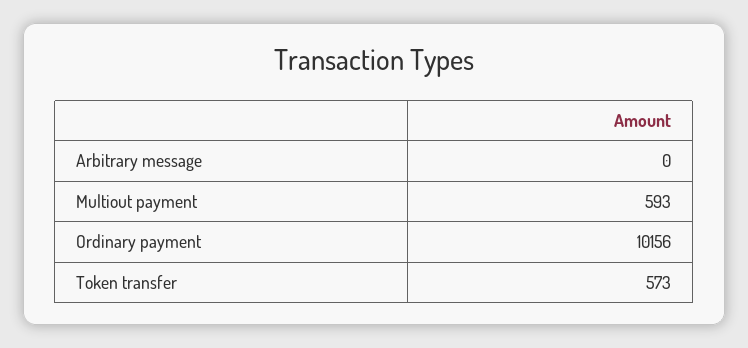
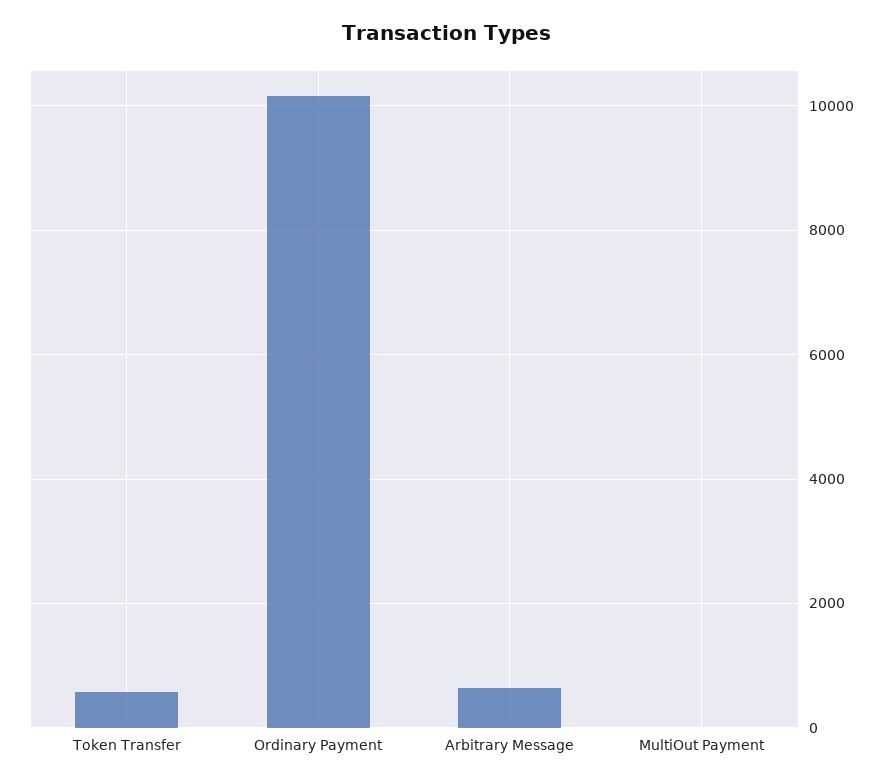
Arbitrary message: 0 -> 600
Multiout payment: 593 -> 0

